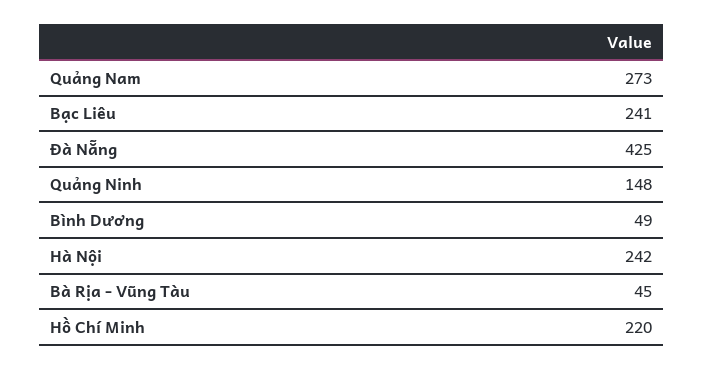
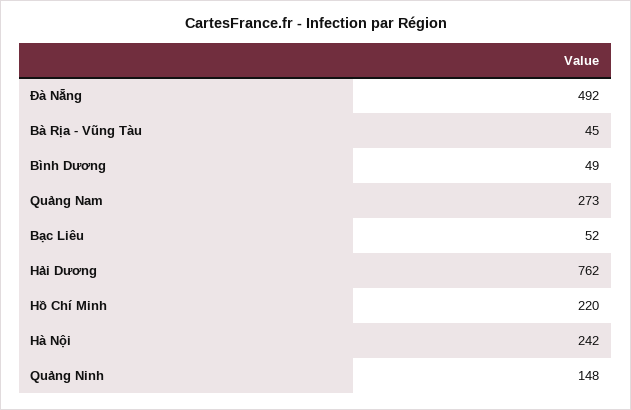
Bạc Liêu: 241 -> 52
Đà Nẵng: 425 -> 492
Hải Dương: none -> 762

